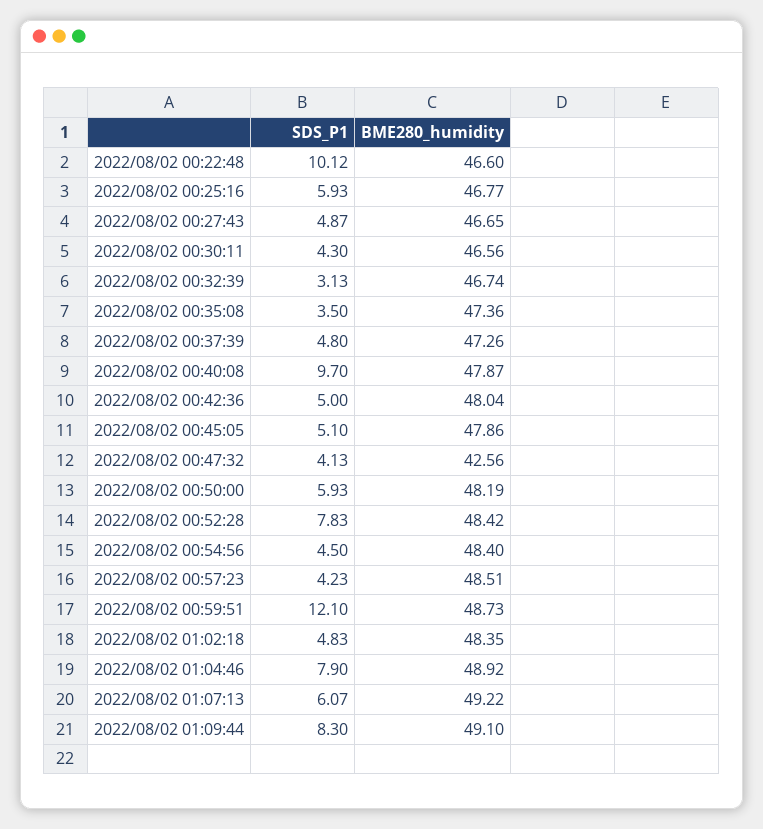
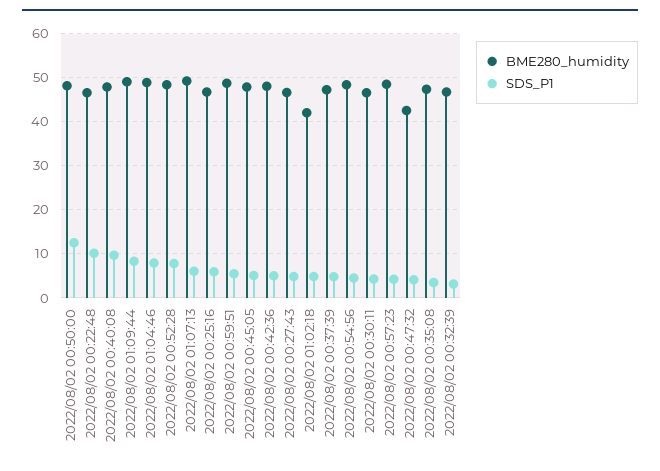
SDS_P1, 2022/08/02 00:50:00: 5.93 -> 12
SDS_P1, 2022/08/02 00:59:51: 12.1 -> 6
BME280_humidity, 2022/08/02 01:02:18: 48.35 -> 42

